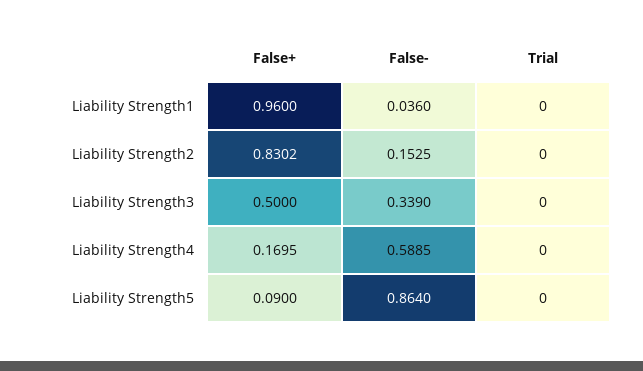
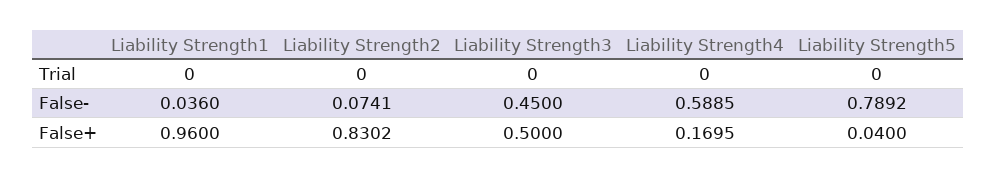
False-, Liability Strength2: 0.1525 -> 0.0741
False-, Liability Strength3: 0.339 -> 0.45
False+, Liability Strength5: 0.09 -> 0.04
False-, Liability Strength5: 0.864 -> 0.7892

